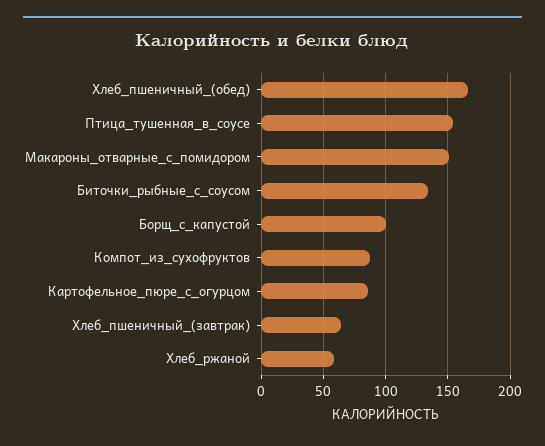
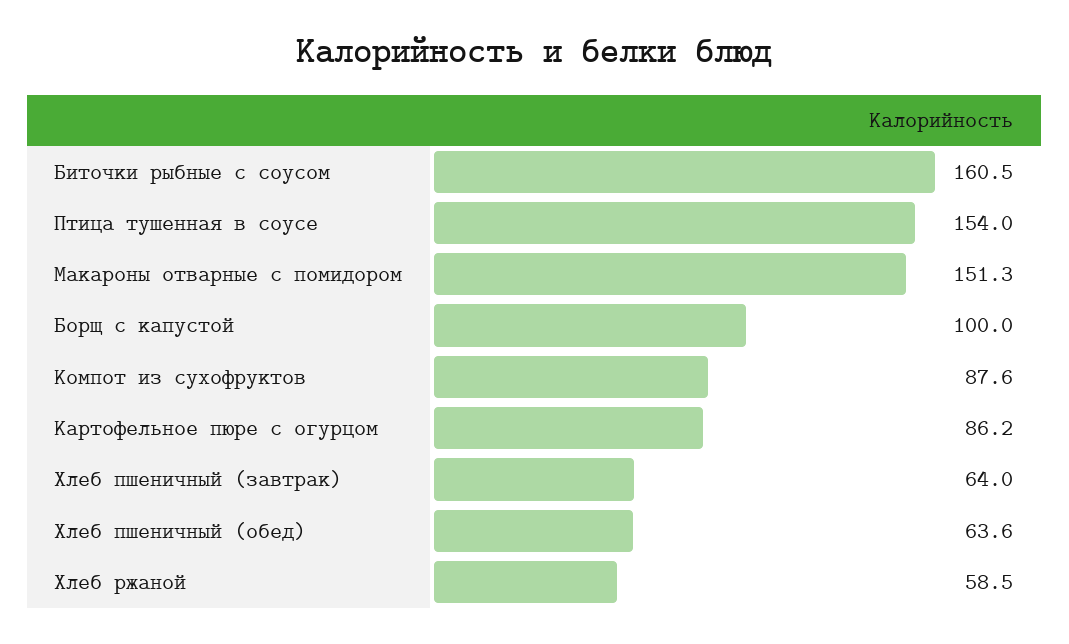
Хлеб_пшеничный_(обед): 165 -> 63.6
Биточки_рыбные_с_соусом: 135 -> 160.5

